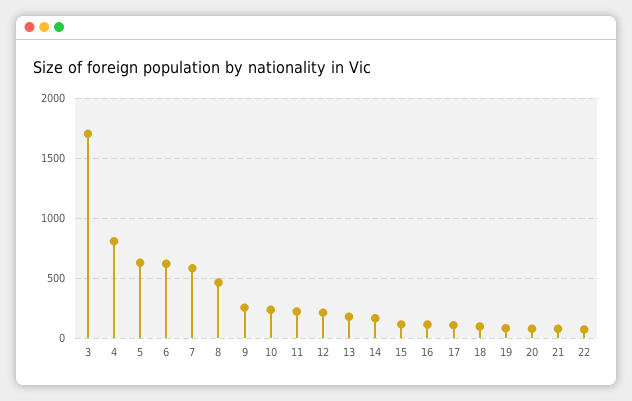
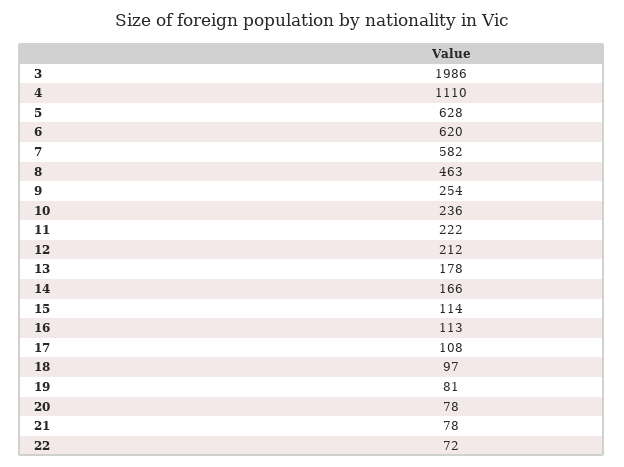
3: 1700 -> 1986
4: 800 -> 1110

